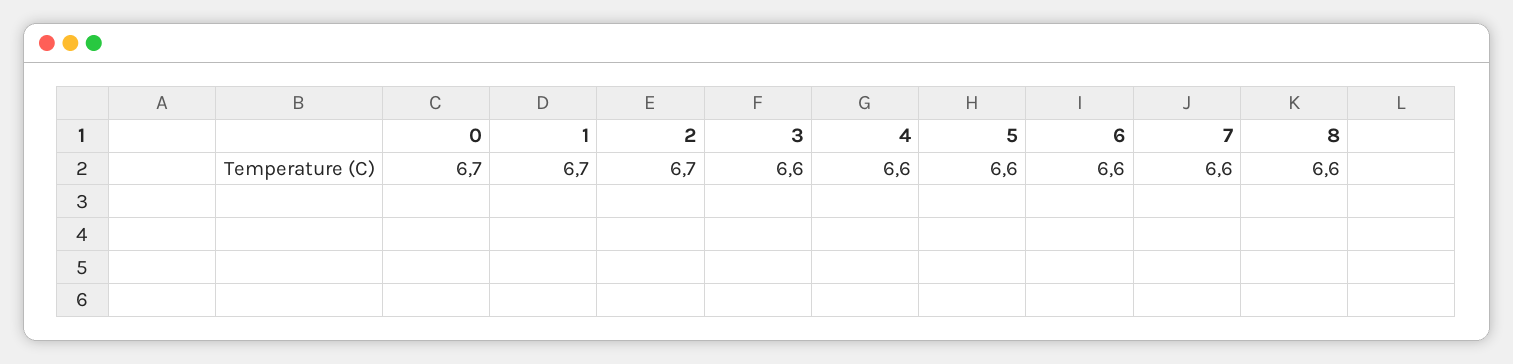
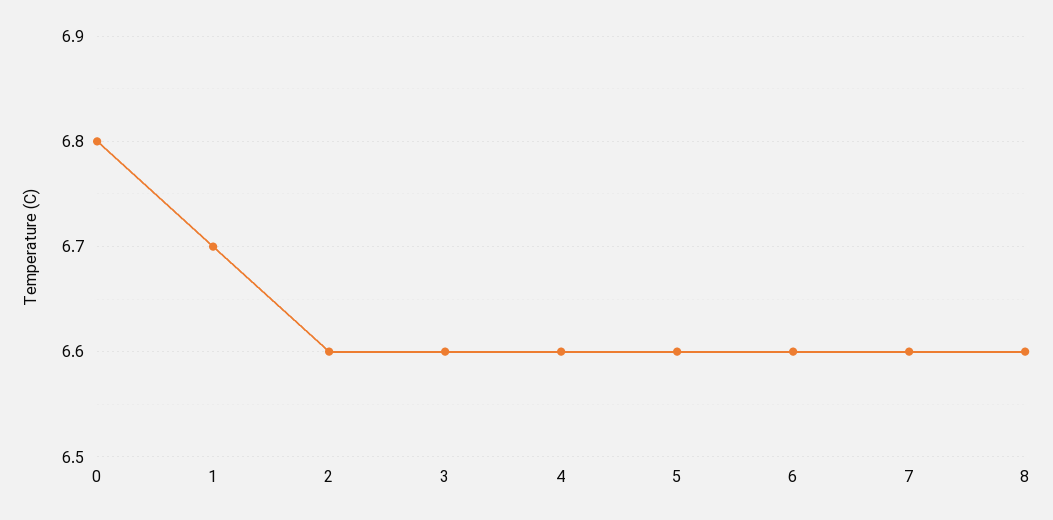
0: 6.7 -> 6.8
2: 6.7 -> 6.6

